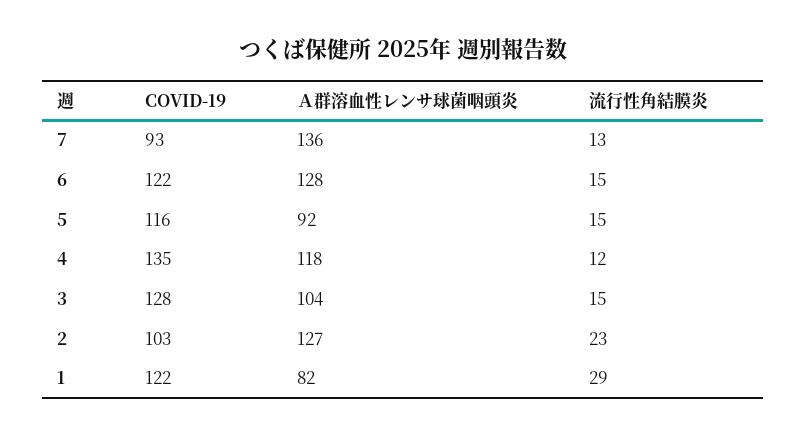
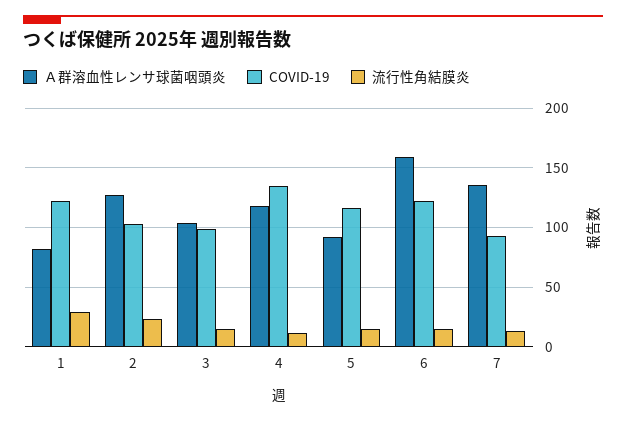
Ａ群溶血性レンサ球菌咽頭炎, 6: 128 -> 160
COVID-19, 3: 128 -> 100

